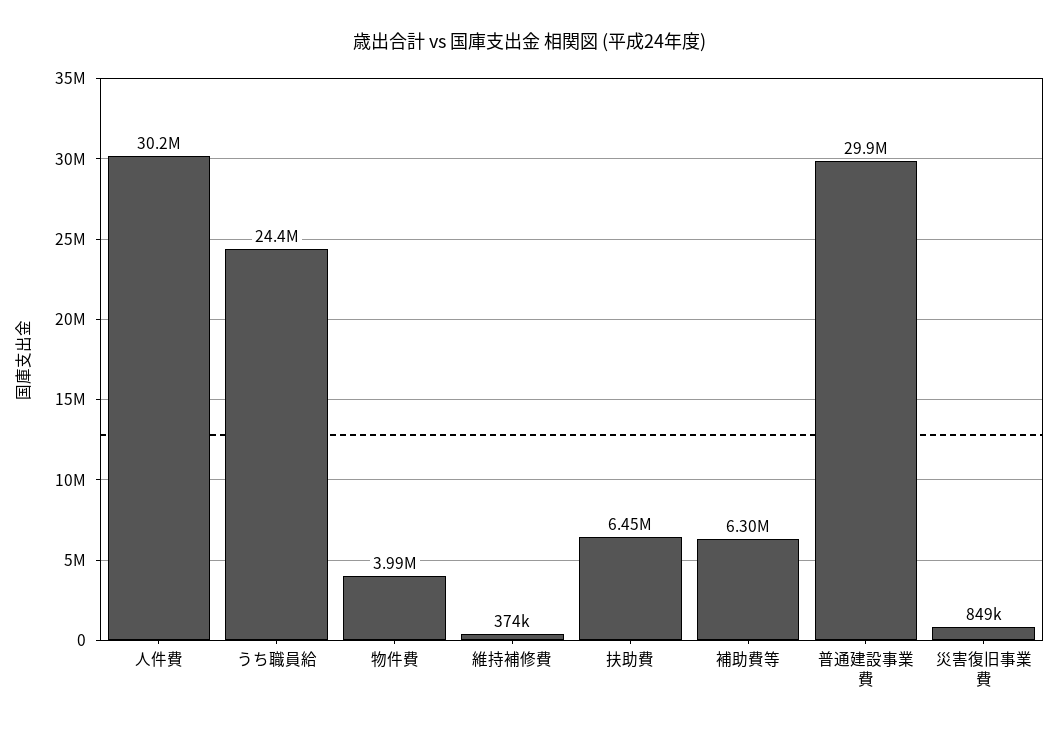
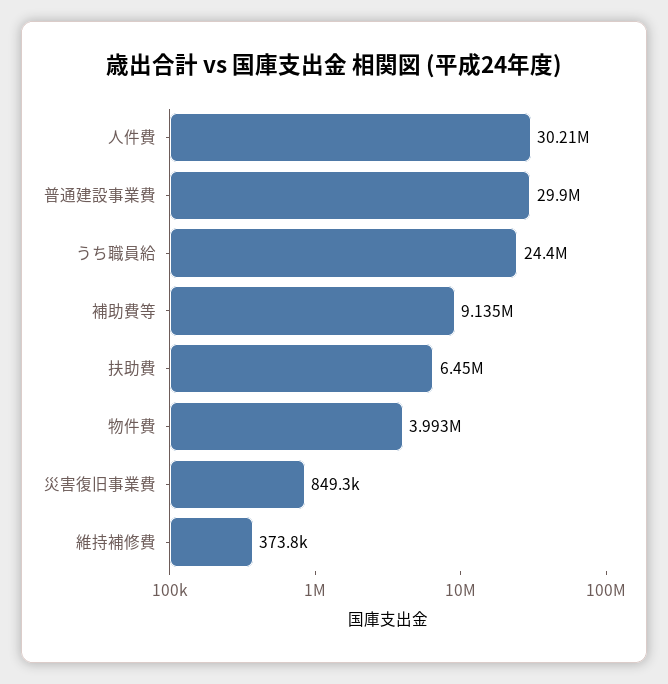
補助費等: 6300000 -> 9135000

